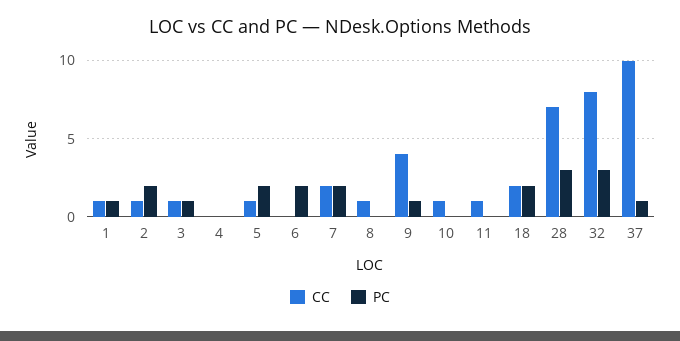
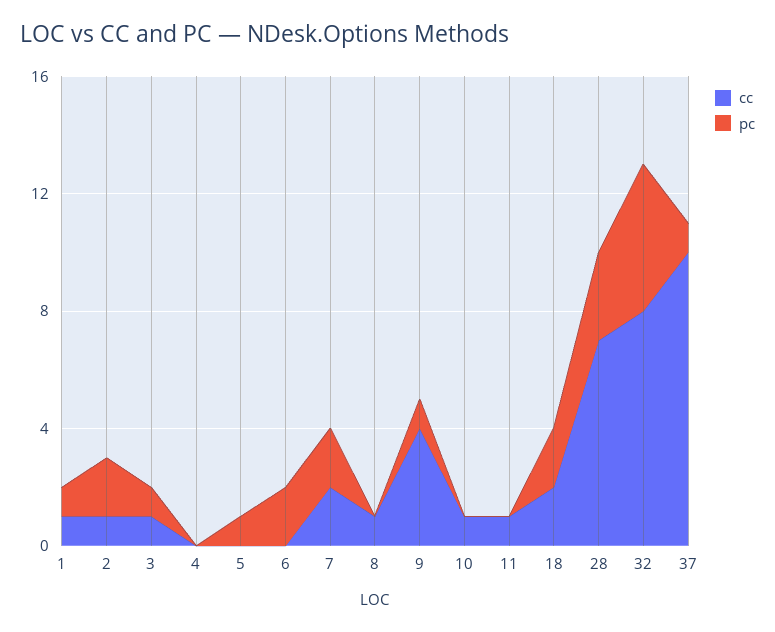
CC, 5: 1 -> 0
PC, 5: 2 -> 1
PC, 32: 3 -> 5

